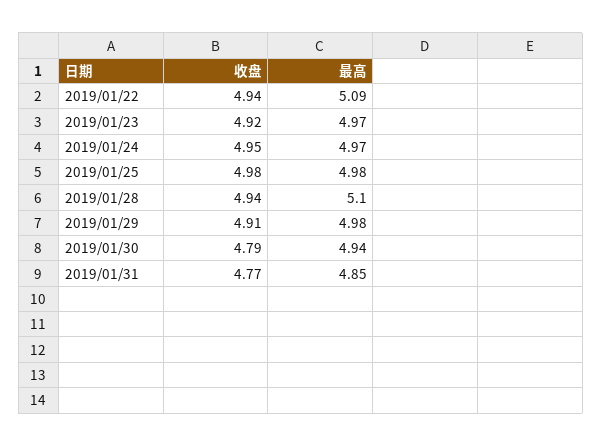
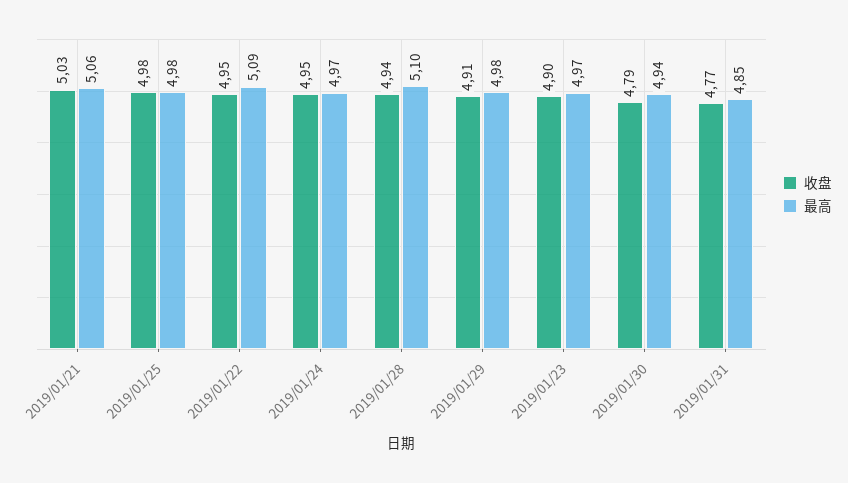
收盘, 2019/01/22: 4.94 -> 4.95
收盘, 2019/01/23: 4.92 -> 4.9
收盘, 2019/01/21: none -> 5.03
最高, 2019/01/21: none -> 5.06

